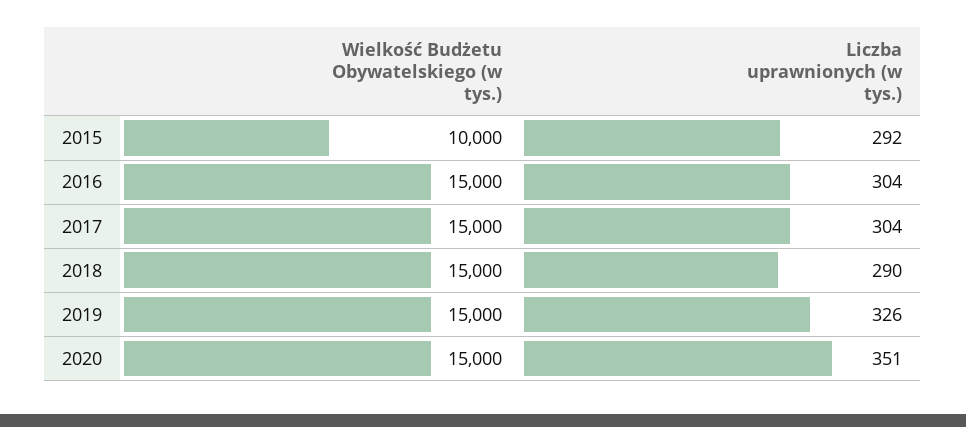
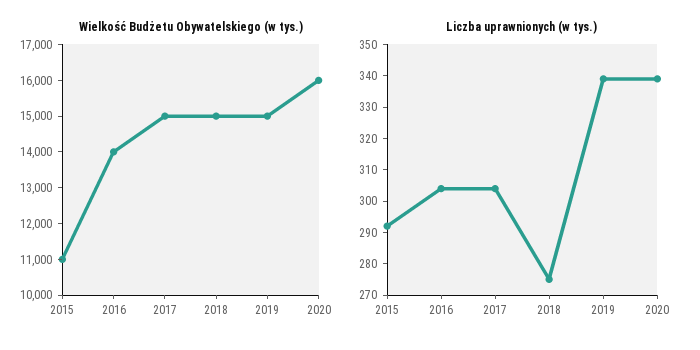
Wielkość Budżetu Obywatelskiego (w tys.), 2015: 10000 -> 11000
Wielkość Budżetu Obywatelskiego (w tys.), 2016: 15000 -> 14000
Liczba uprawnionych (w tys.), 2018: 290 -> 275
Liczba uprawnionych (w tys.), 2019: 326 -> 340
Wielkość Budżetu Obywatelskiego (w tys.), 2020: 15000 -> 16000
Liczba uprawnionych (w tys.), 2020: 351 -> 340

